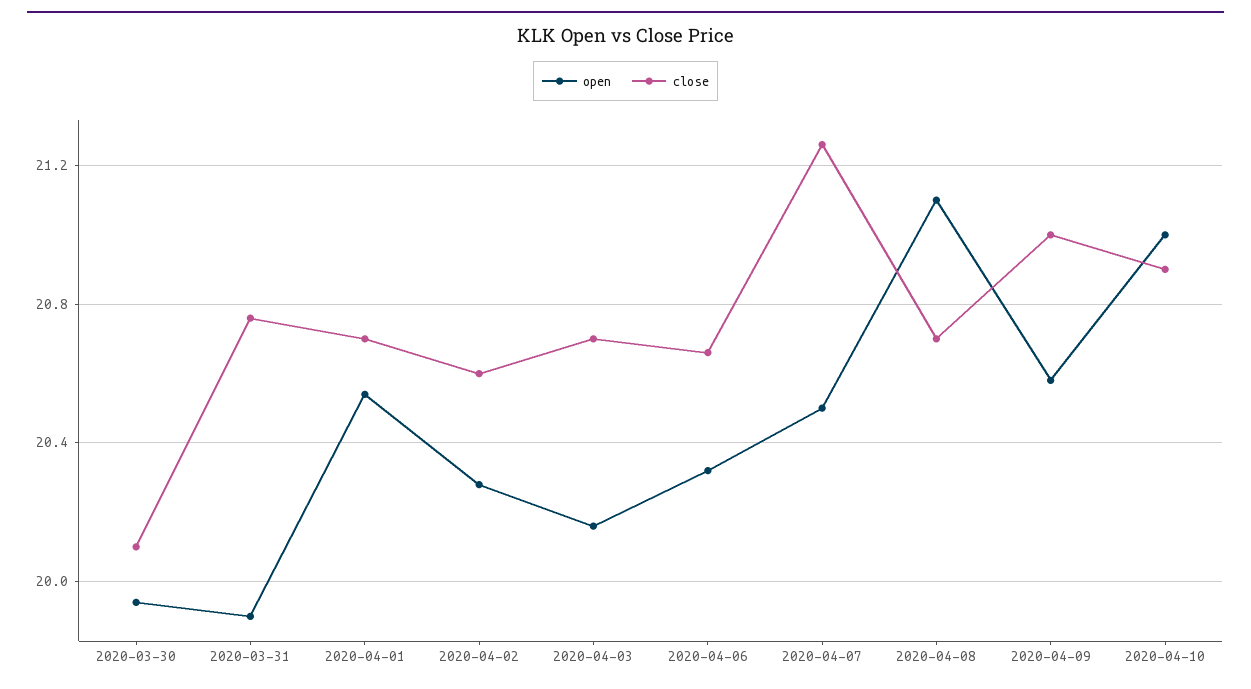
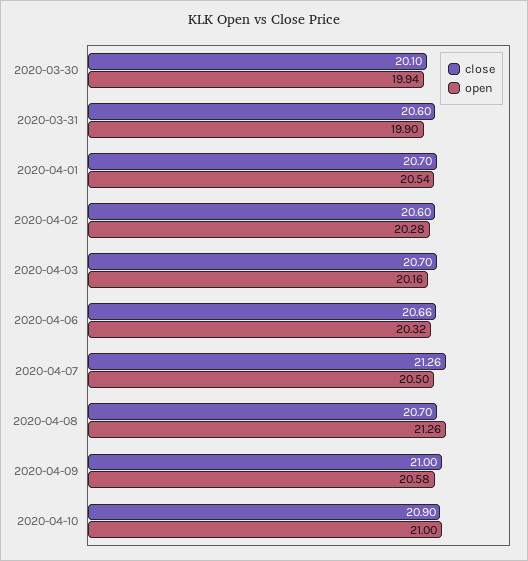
close, 2020-03-31: 20.75 -> 20.6
open, 2020-04-08: 21.1 -> 21.26

